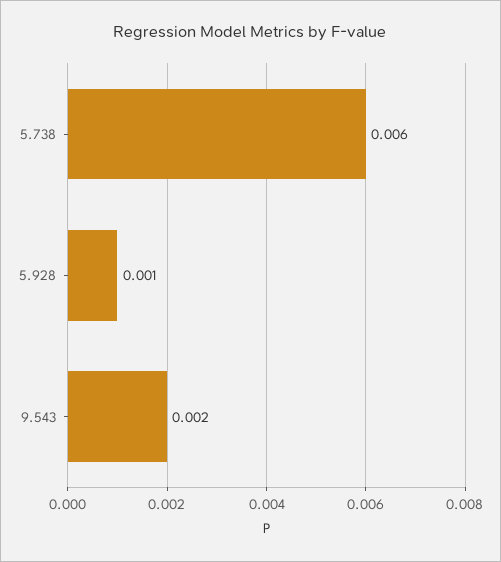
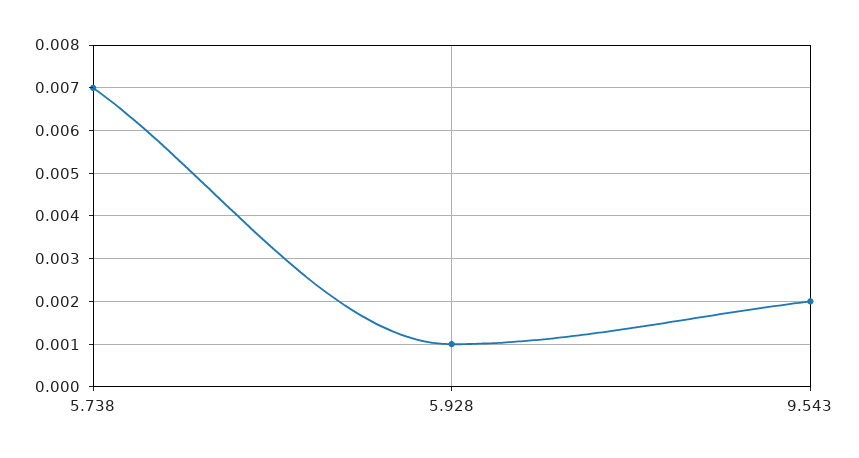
5.738: 0.006 -> 0.007

